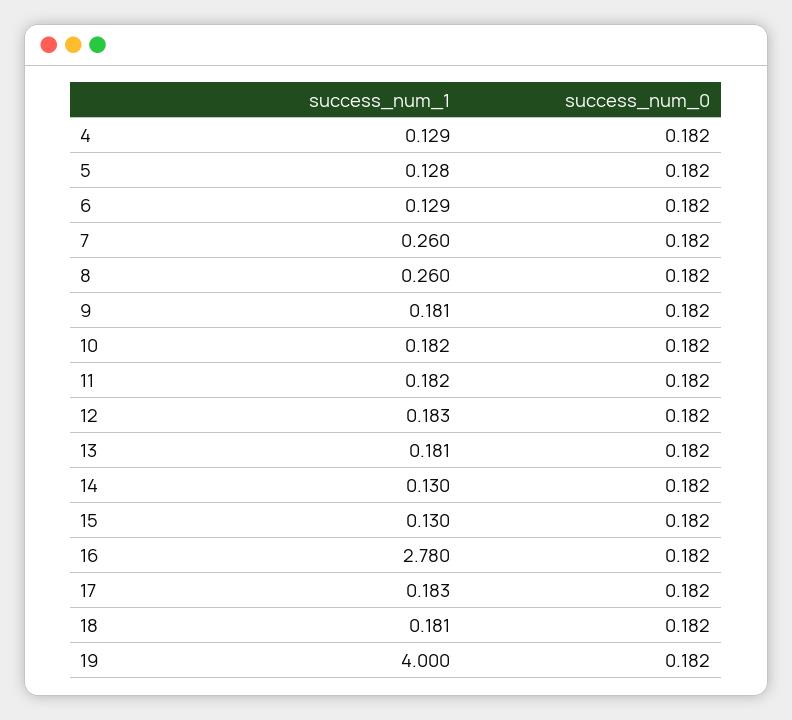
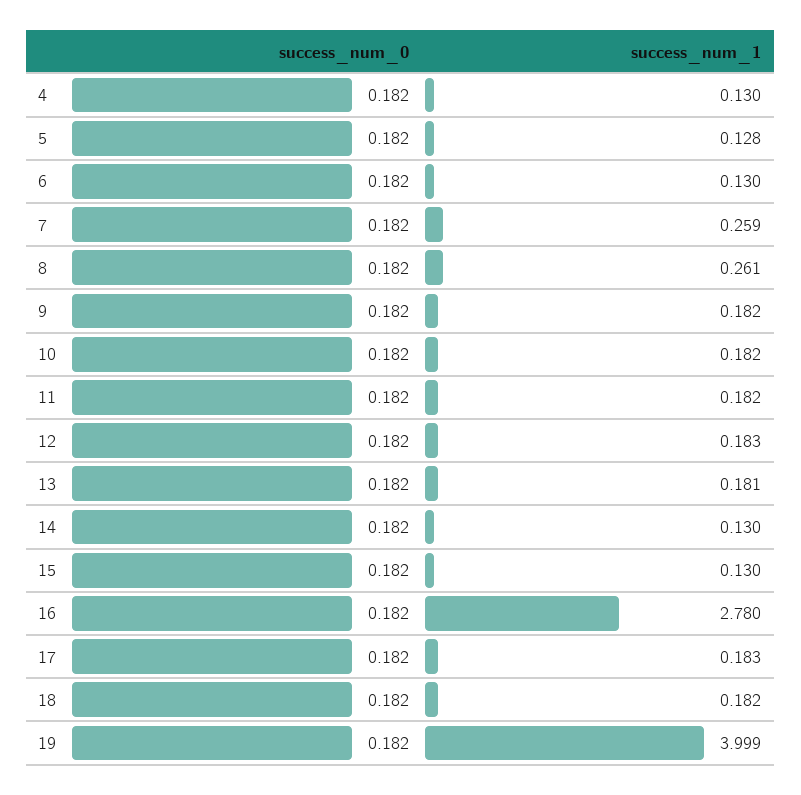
success_num_1, 4: 0.129 -> 0.13
success_num_1, 6: 0.129 -> 0.13
success_num_1, 7: 0.26 -> 0.259
success_num_1, 8: 0.26 -> 0.261
success_num_1, 9: 0.181 -> 0.182
success_num_1, 18: 0.181 -> 0.182
success_num_1, 19: 4 -> 3.999

